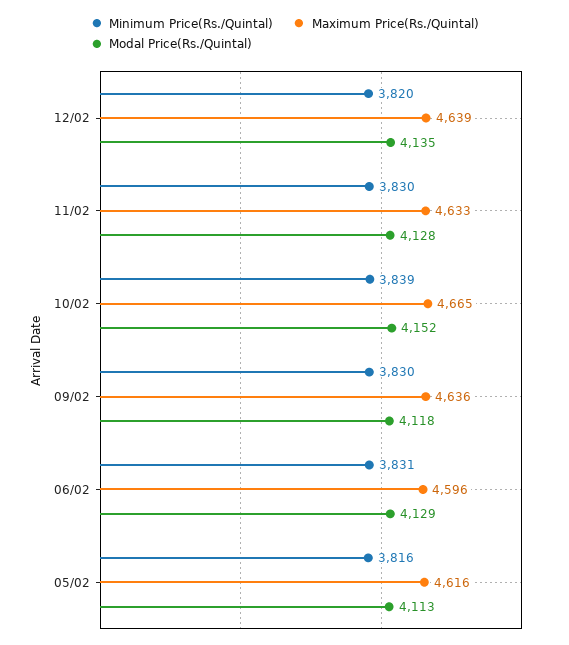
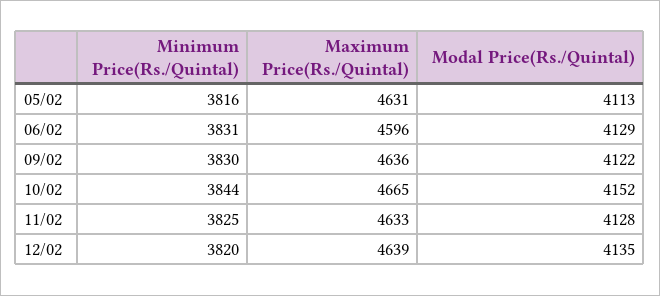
Minimum Price(Rs./Quintal), 11/02: 3830 -> 3825
Minimum Price(Rs./Quintal), 10/02: 3839 -> 3844
Modal Price(Rs./Quintal), 09/02: 4118 -> 4122
Maximum Price(Rs./Quintal), 05/02: 4616 -> 4631

